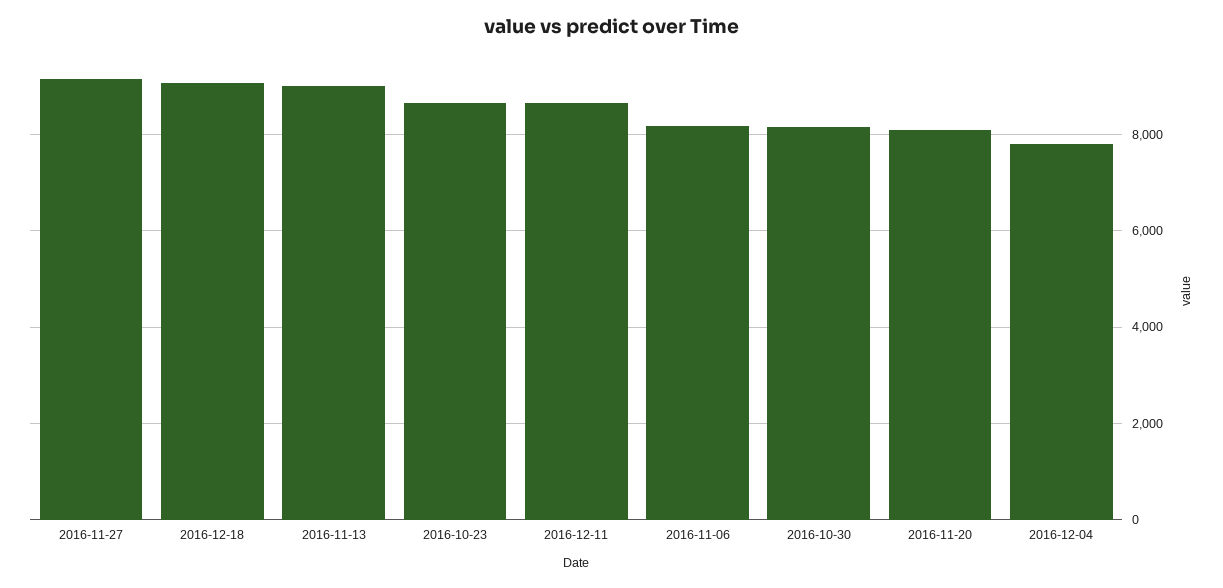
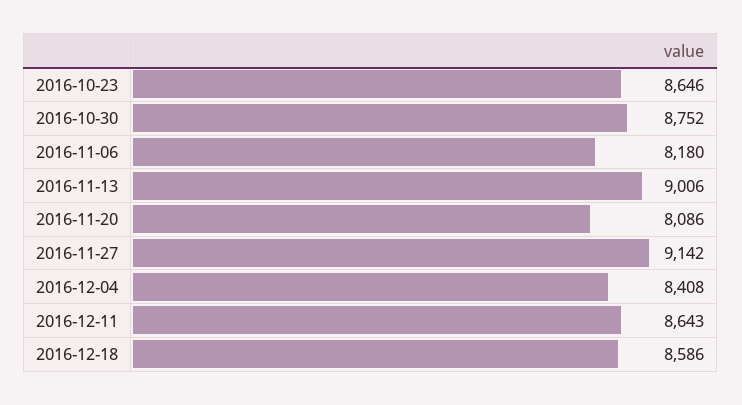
2016-12-18: 9000 -> 8586
2016-10-30: 8200 -> 8752
2016-12-04: 7800 -> 8408

